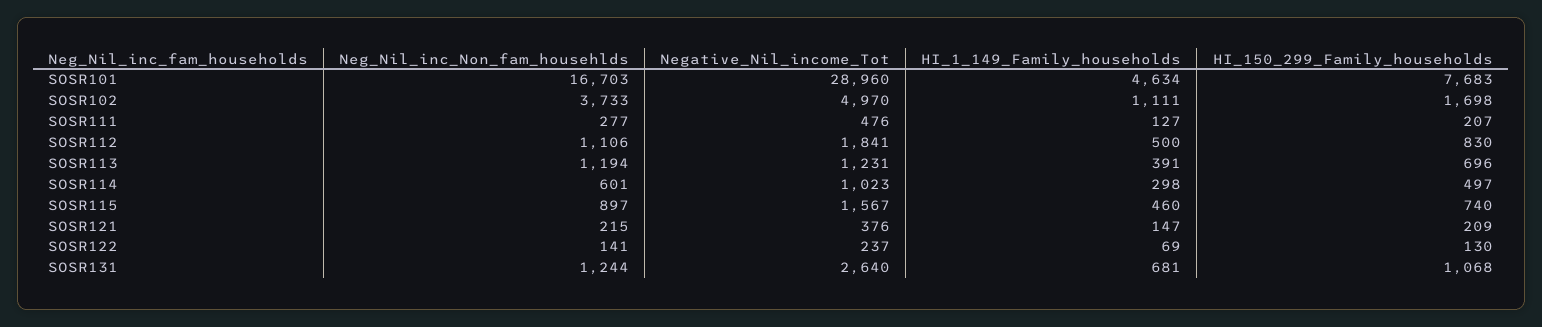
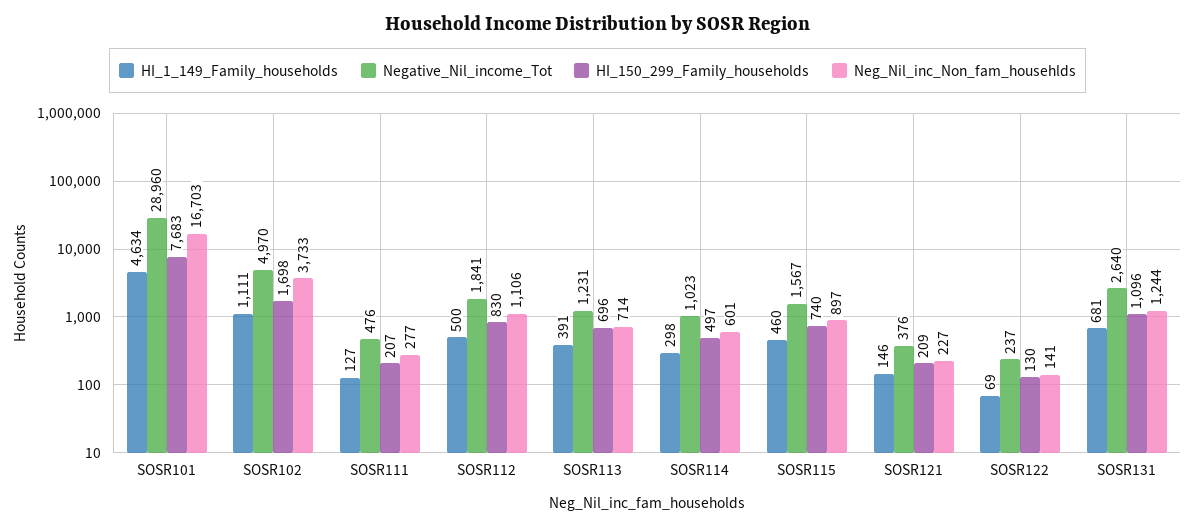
Neg_Nil_inc_Non_fam_househlds, SOSR113: 1194 -> 714
Neg_Nil_inc_Non_fam_househlds, SOSR121: 215 -> 227
HI_1_149_Family_households, SOSR121: 147 -> 146
HI_150_299_Family_households, SOSR131: 1068 -> 1096

